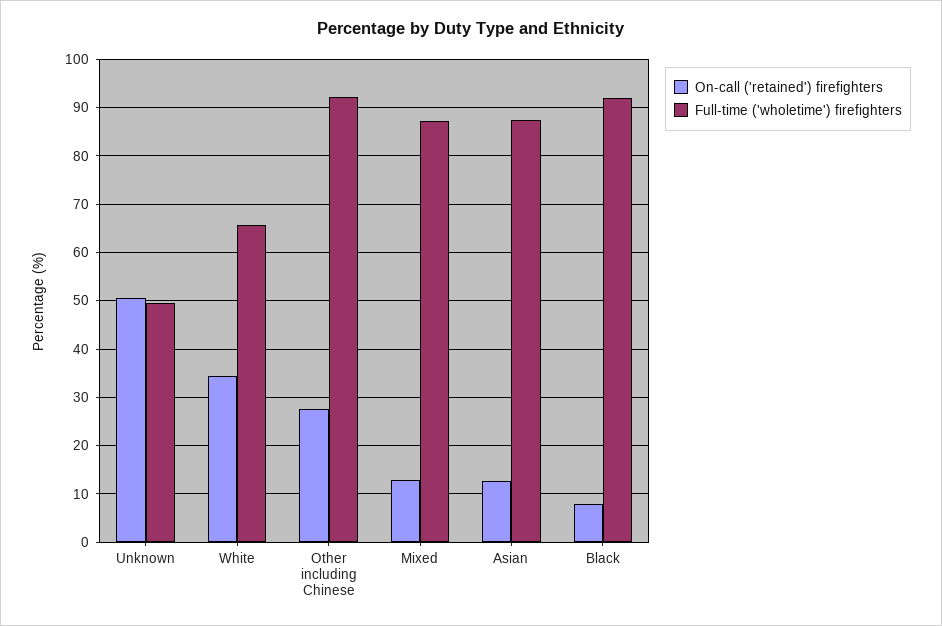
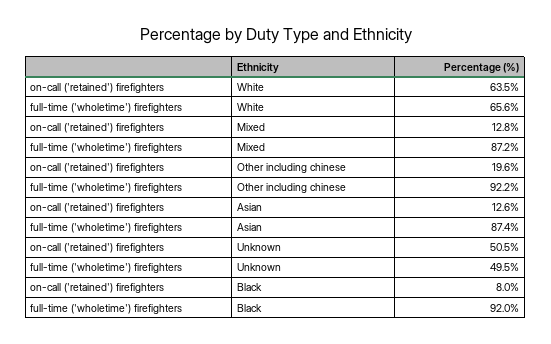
On-call ('retained') firefighters, White: 34 -> 63.5
On-call ('retained') firefighters, Other including Chinese: 28 -> 19.6

